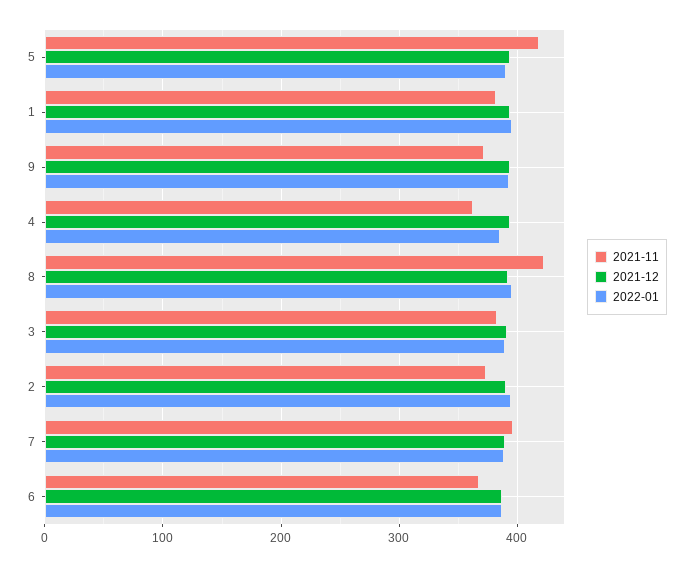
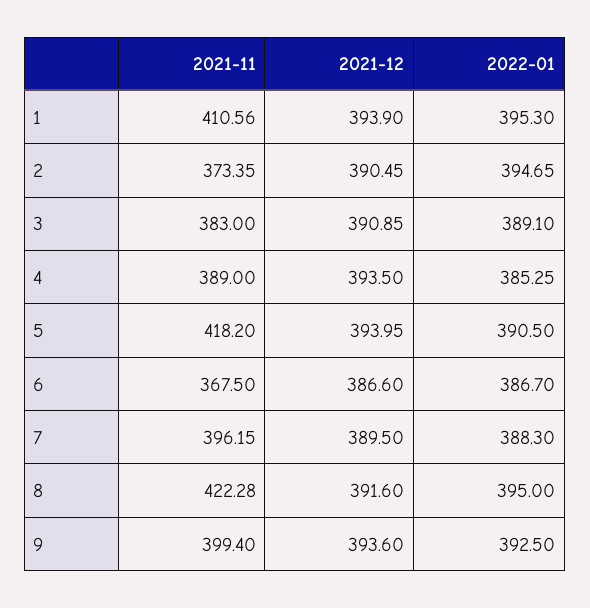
2021-11, 1: 380 -> 410.56
2021-11, 9: 370 -> 399.4
2021-11, 4: 360 -> 389

